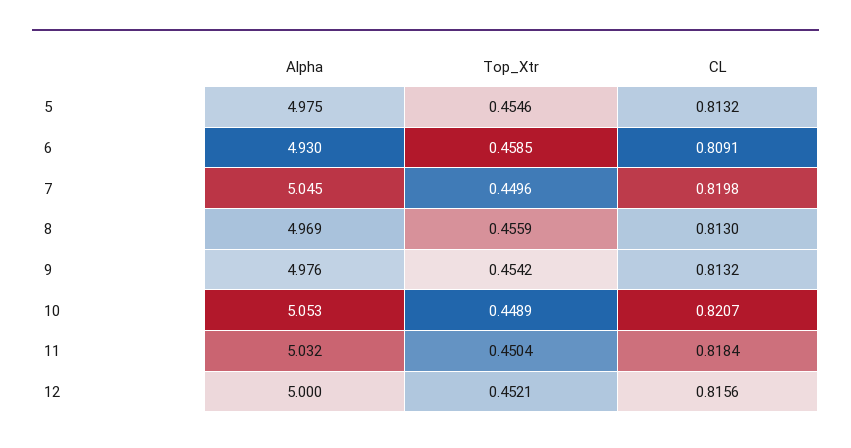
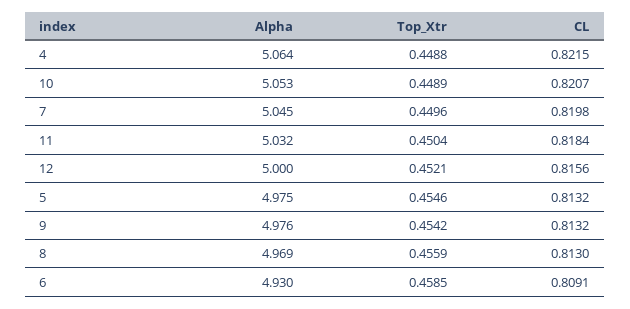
Alpha, 4: none -> 5.064
Top_Xtr, 4: none -> 0.4488
CL, 4: none -> 0.8215

